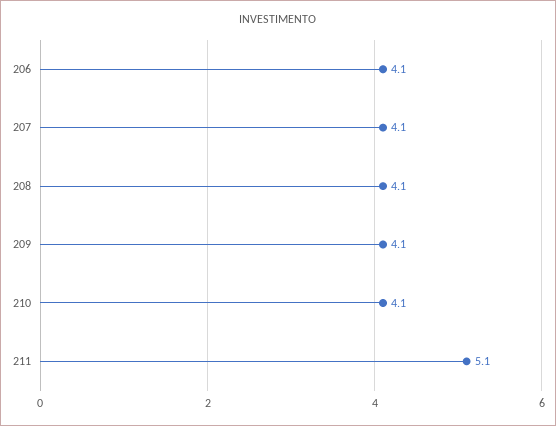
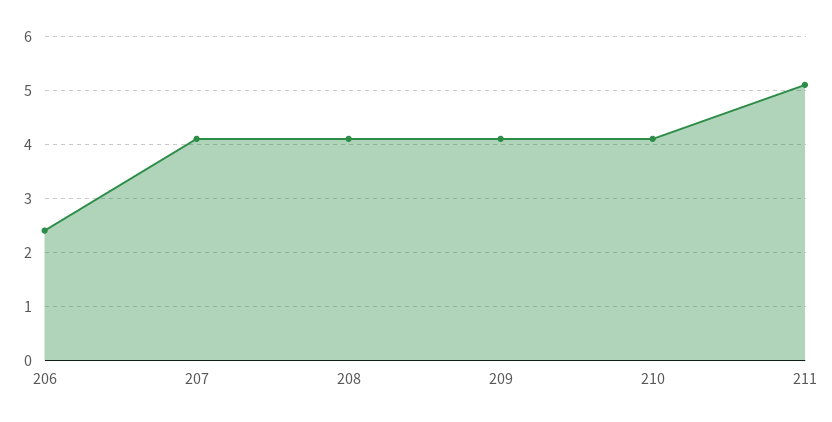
206: 4.1 -> 2.5

